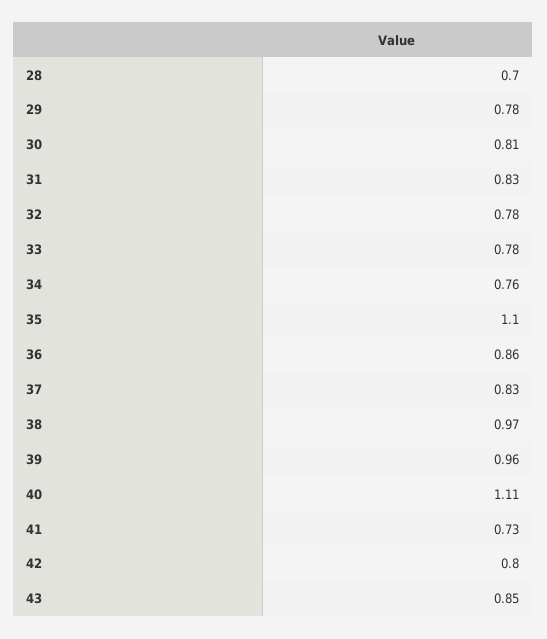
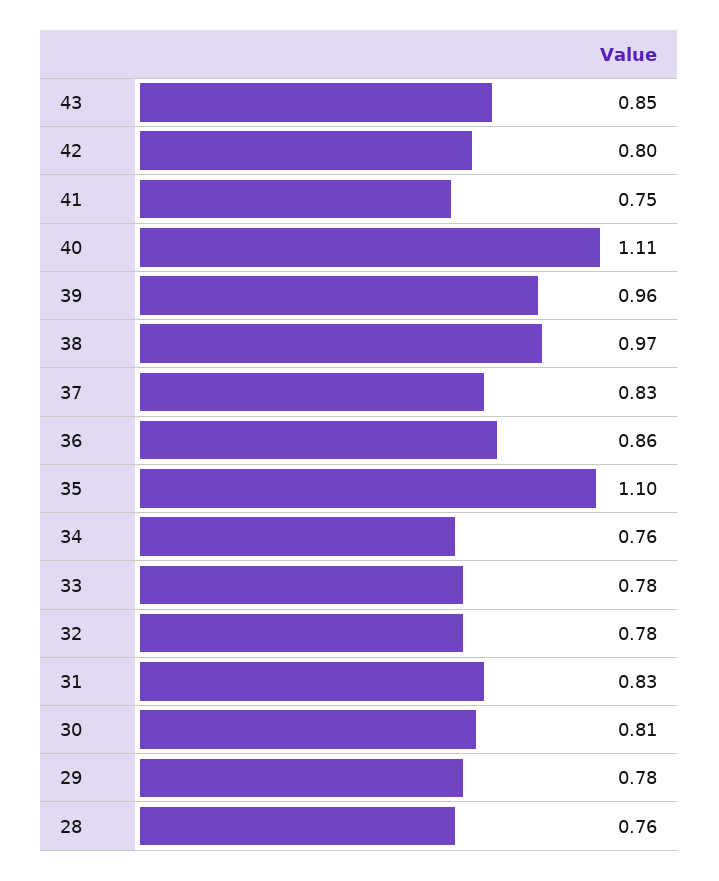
28: 0.7 -> 0.76
41: 0.73 -> 0.75

